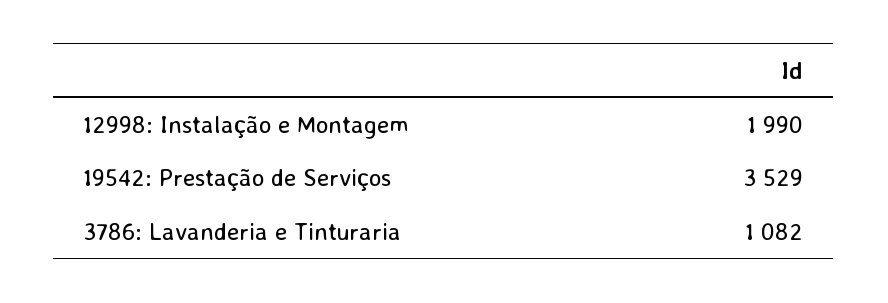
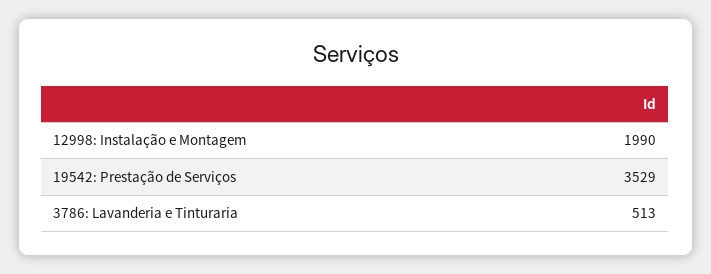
3786: Lavanderia e Tinturaria: 1082 -> 513

